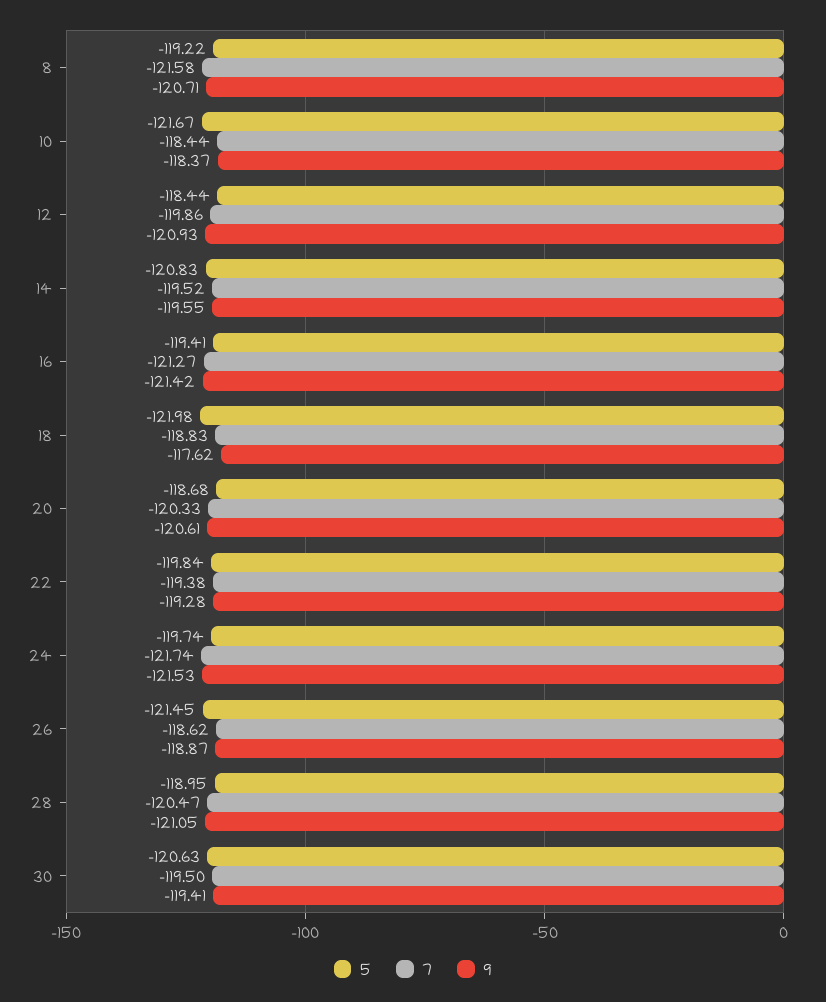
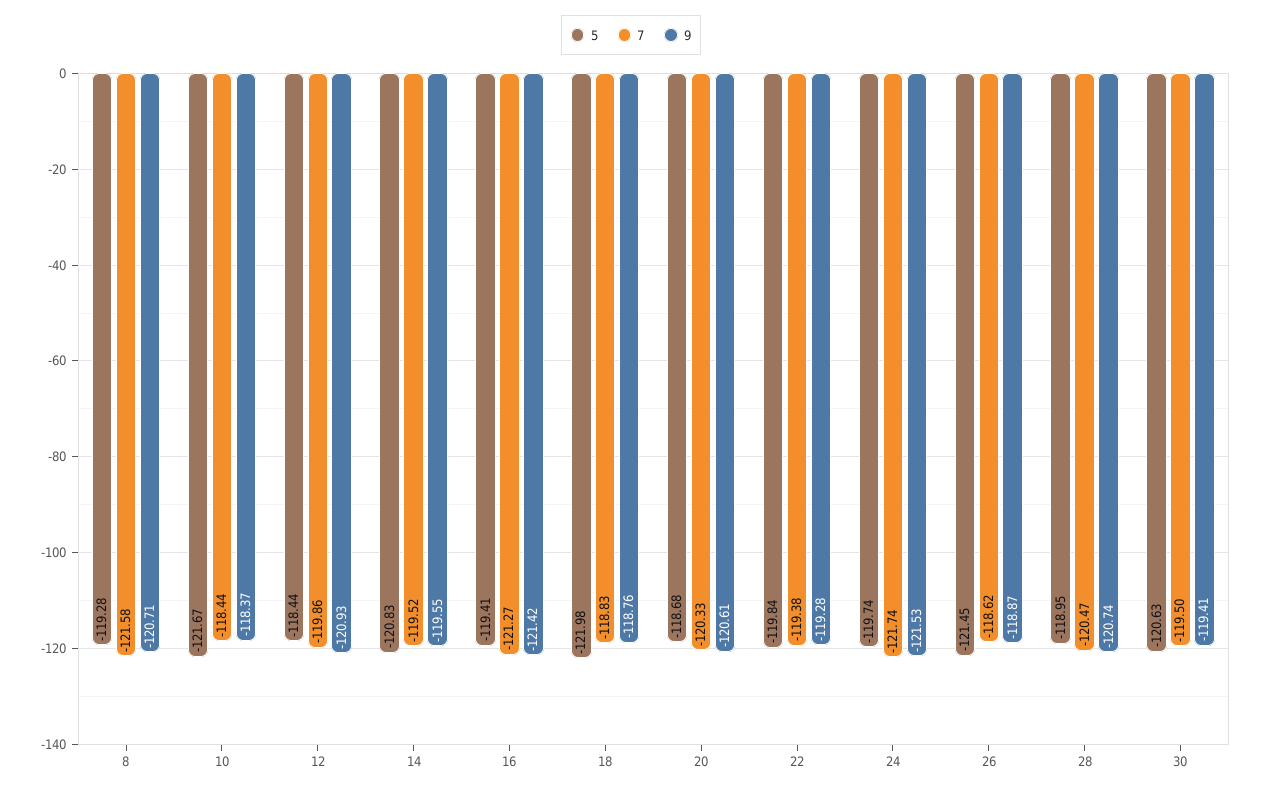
5, 8: -119.22 -> -119.28
9, 18: -117.62 -> -118.76
9, 28: -121.05 -> -120.74

